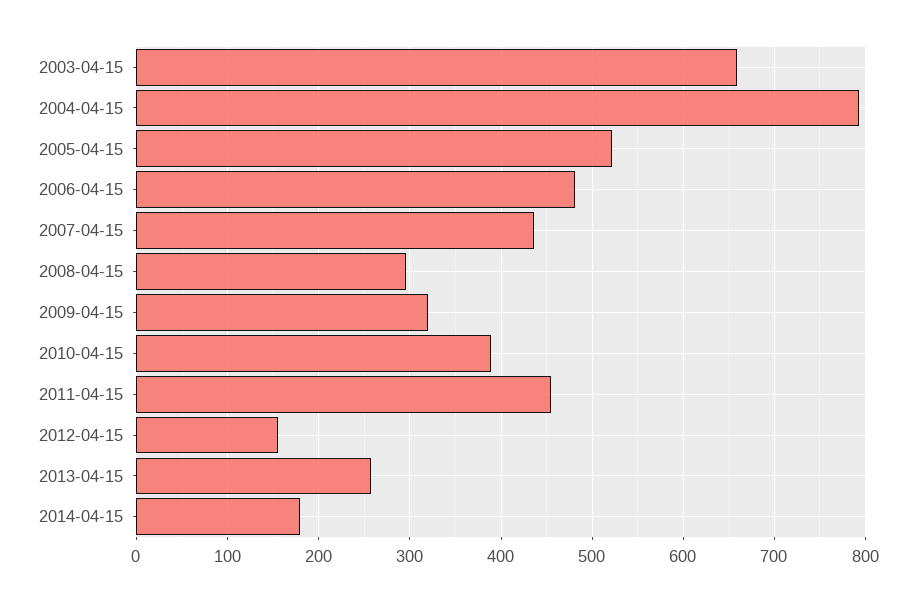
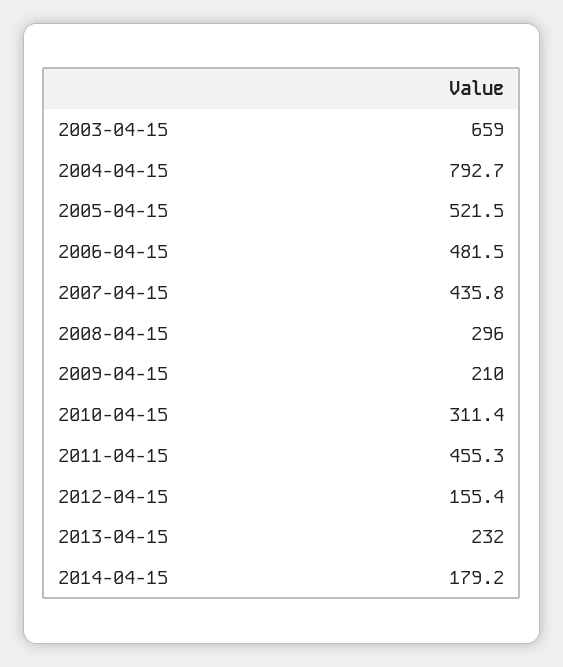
2009-04-15: 320 -> 210
2010-04-15: 390 -> 311.4
2013-04-15: 260 -> 232

